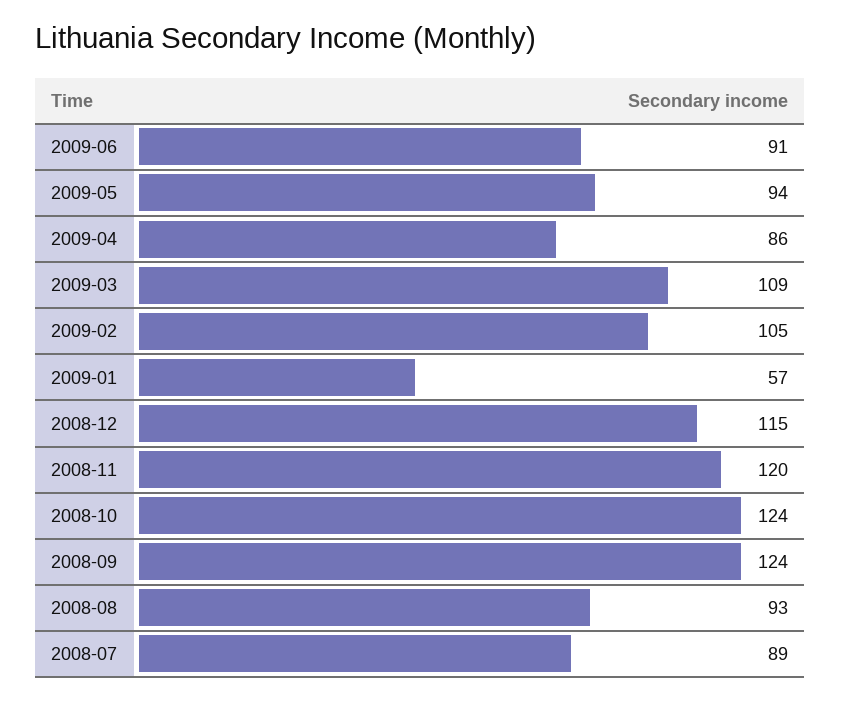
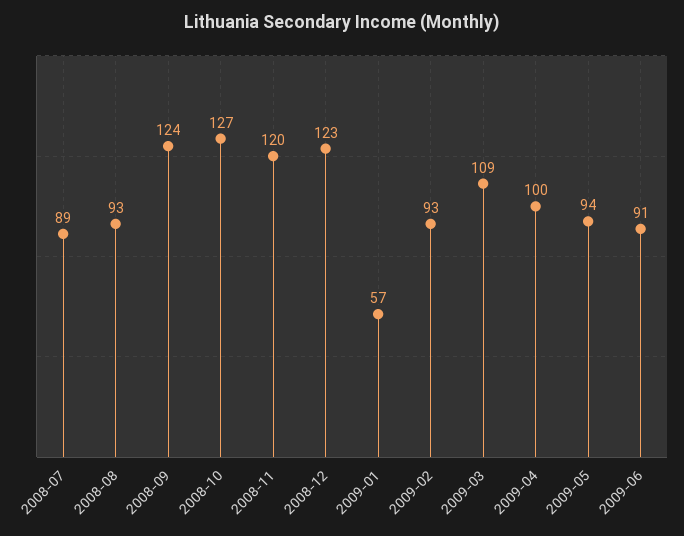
2009-04: 86 -> 100
2009-02: 105 -> 93
2008-12: 115 -> 123
2008-10: 124 -> 127

